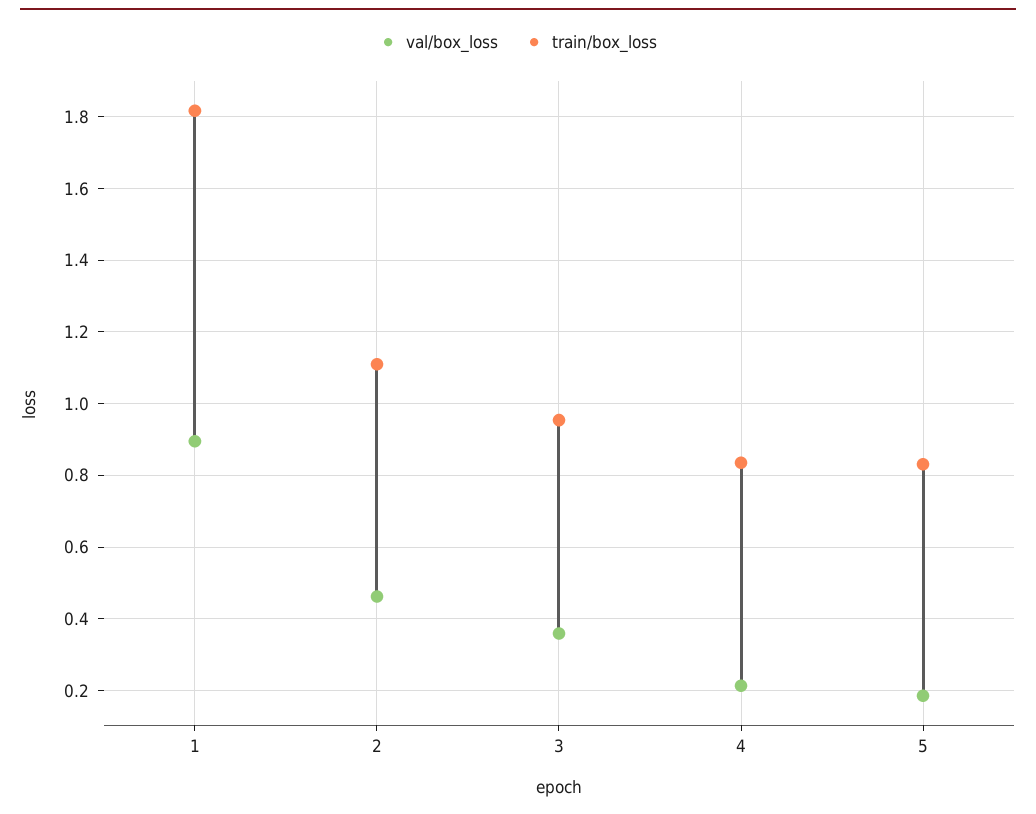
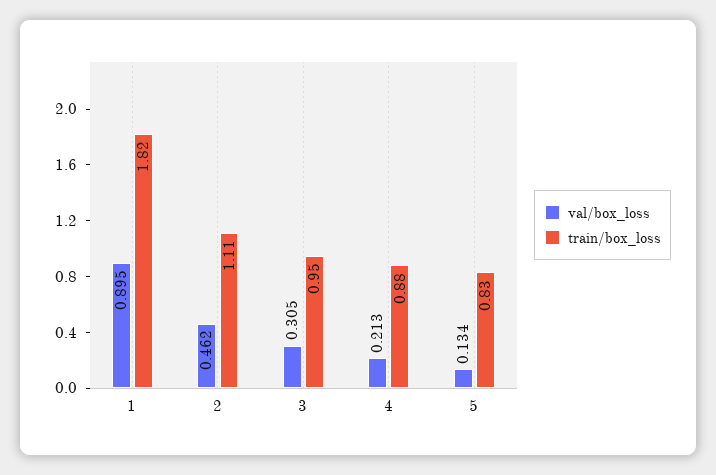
val/box_loss, 3: 0.36 -> 0.305
train/box_loss, 4: 0.84 -> 0.88
val/box_loss, 5: 0.18 -> 0.134

